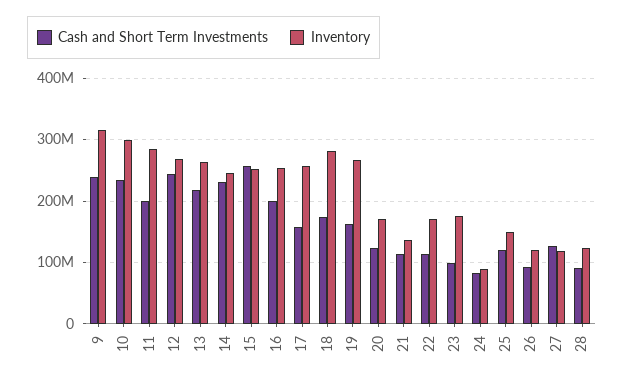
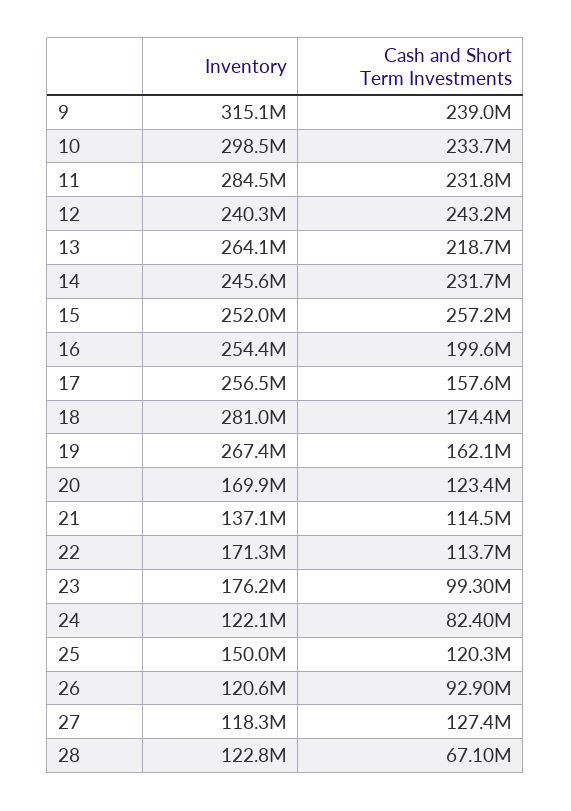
Cash and Short Term Investments, 11: 200000000 -> 231800000
Inventory, 12: 270000000 -> 240300000
Inventory, 24: 90000000 -> 122100000
Cash and Short Term Investments, 28: 90000000 -> 67100000

